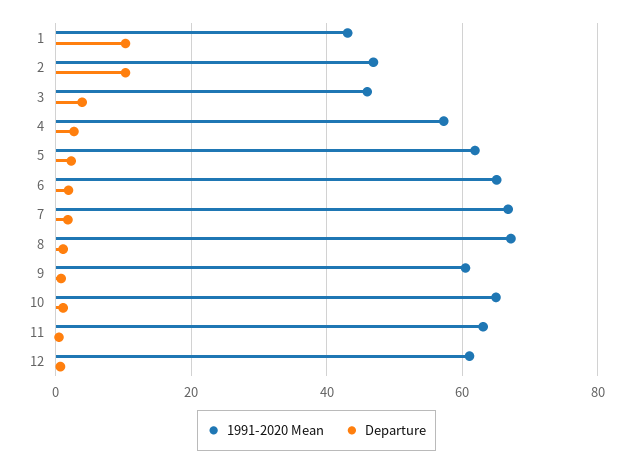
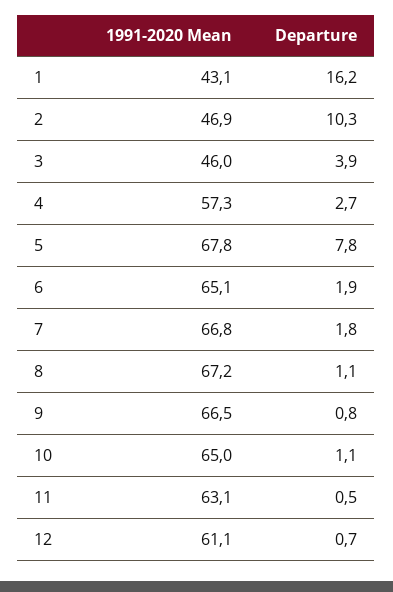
Departure, 1: 10 -> 16.2
1991-2020 Mean, 5: 62 -> 67.8
Departure, 5: 2 -> 7.8
1991-2020 Mean, 9: 60 -> 66.5

